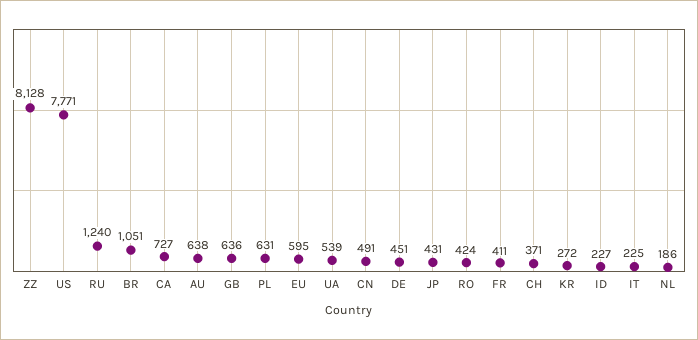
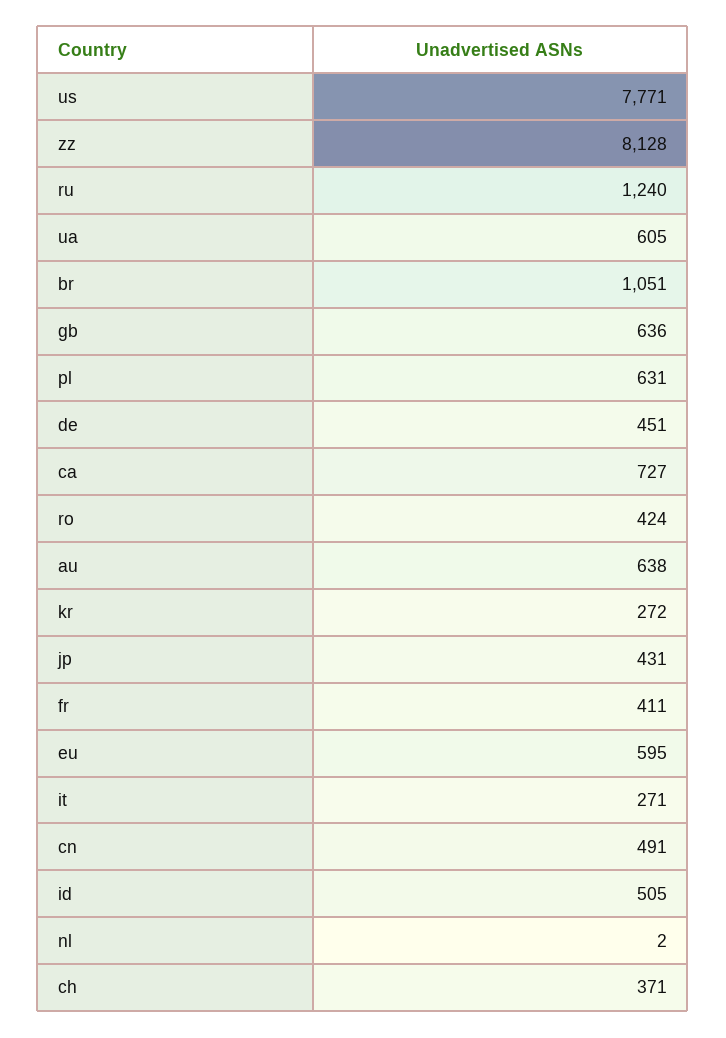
UA: 539 -> 605
ID: 227 -> 505
IT: 225 -> 271
NL: 186 -> 2

